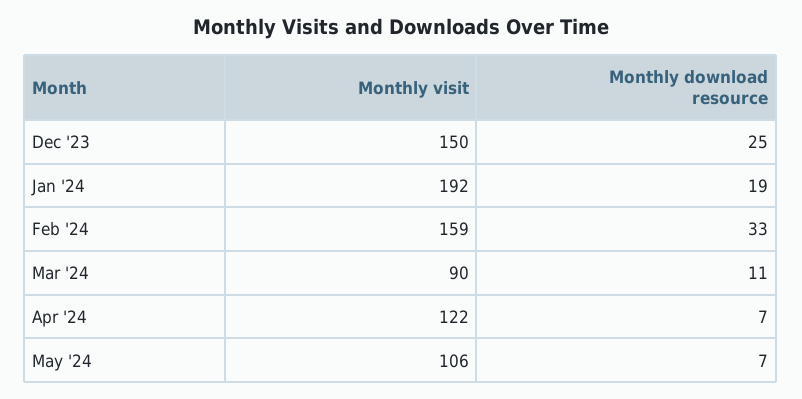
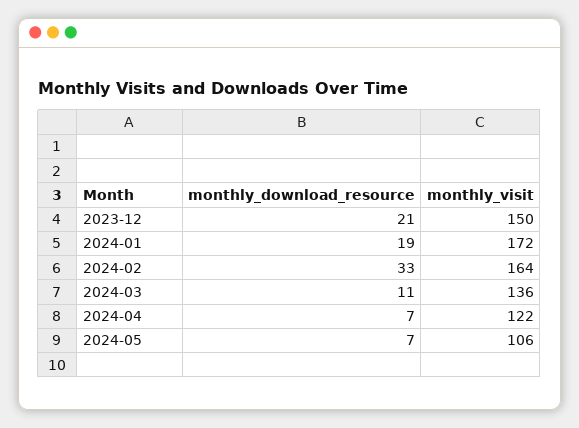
Monthly download resource, Dec '23: 25 -> 21
Monthly visit, Jan '24: 192 -> 172
Monthly visit, Feb '24: 159 -> 164
Monthly visit, Mar '24: 90 -> 136

